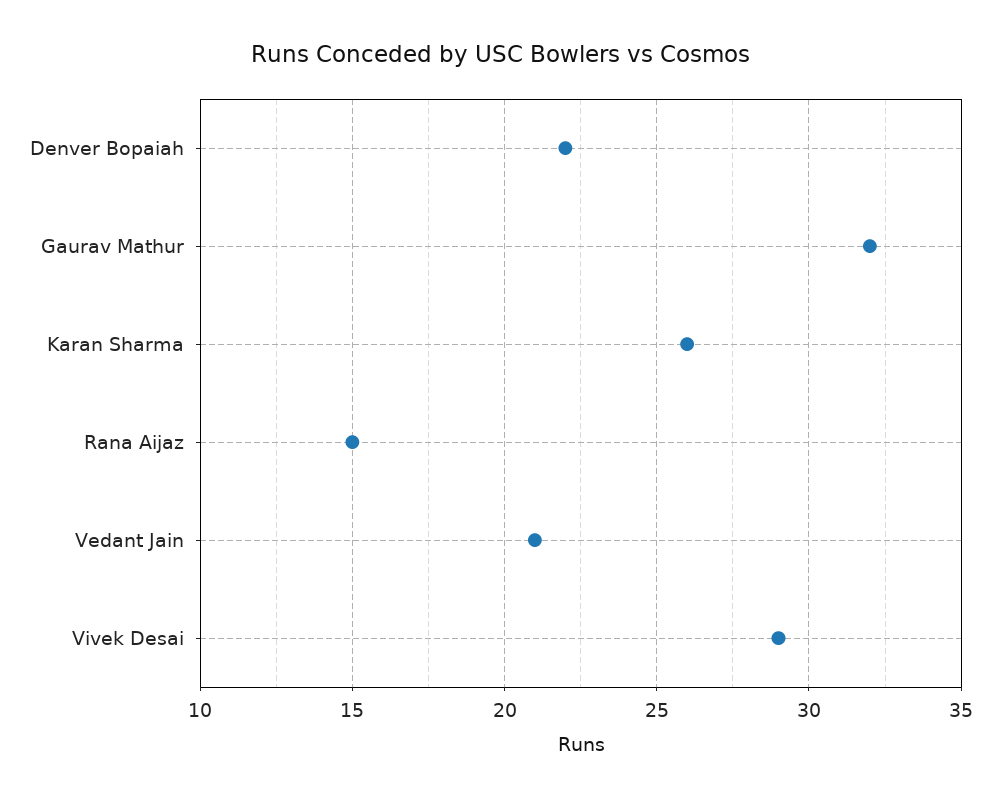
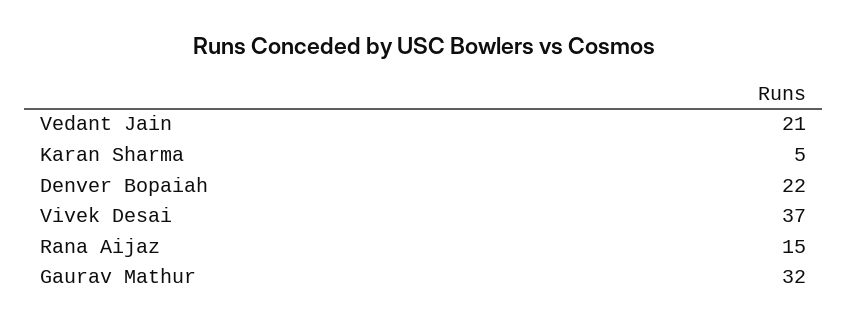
Karan Sharma: 26 -> 5
Vivek Desai: 29 -> 37

